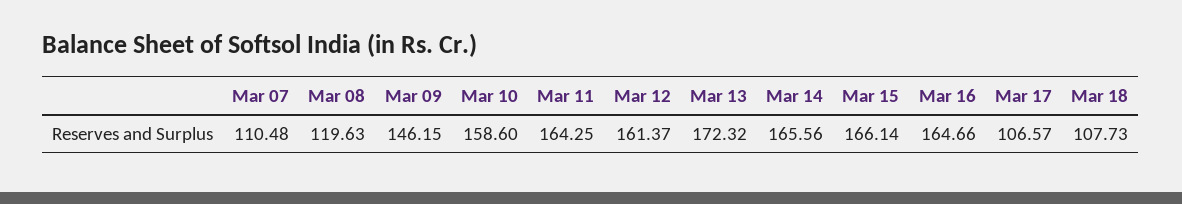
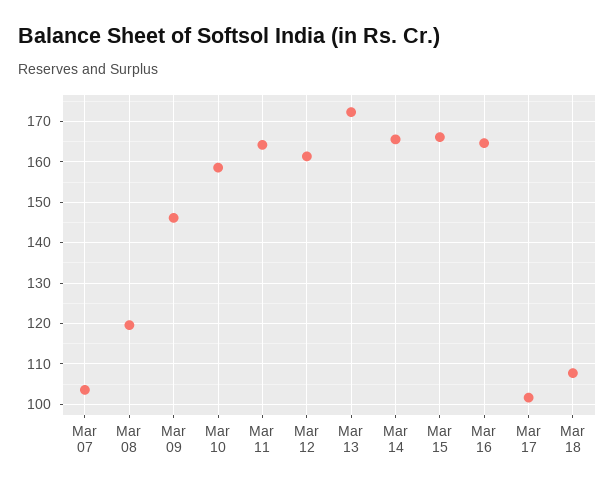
Mar 07: 110.48 -> 104
Mar 17: 106.57 -> 102

